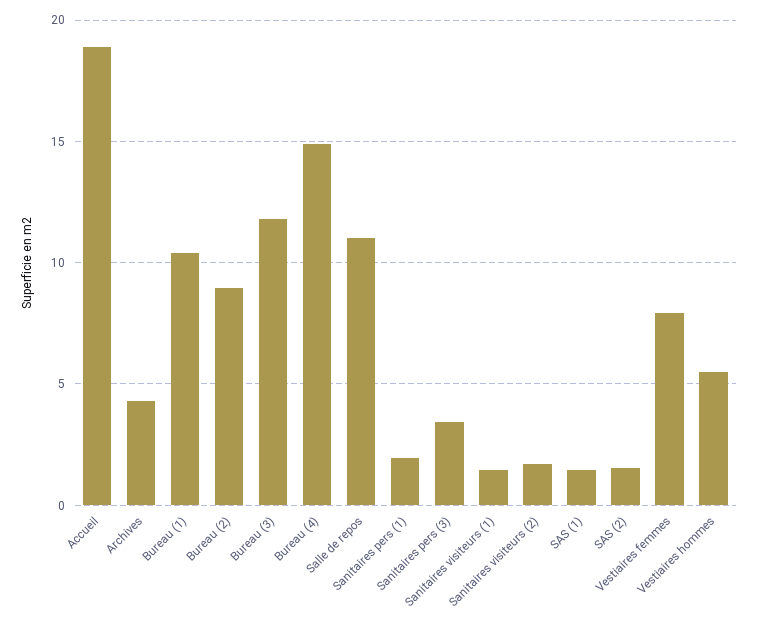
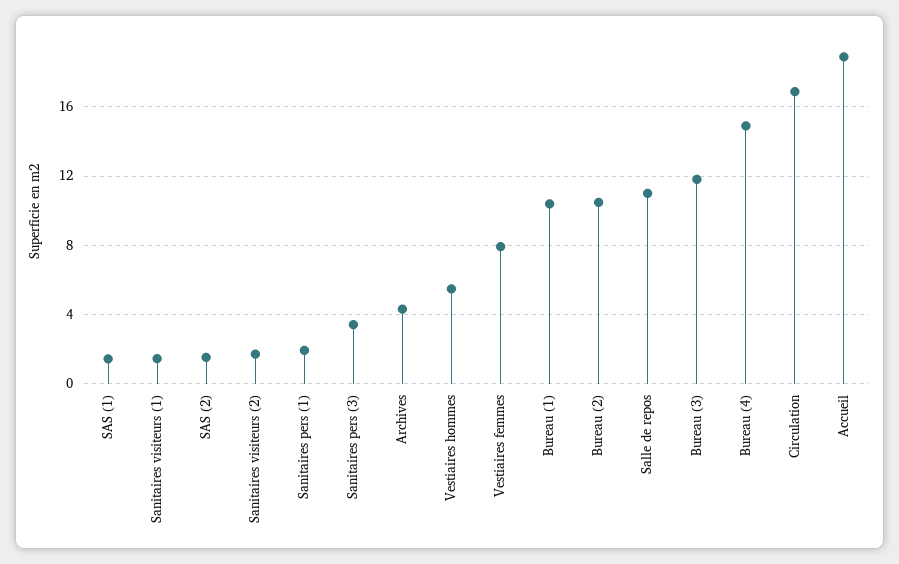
Bureau (2): 9 -> 10.5
Circulation: none -> 17

